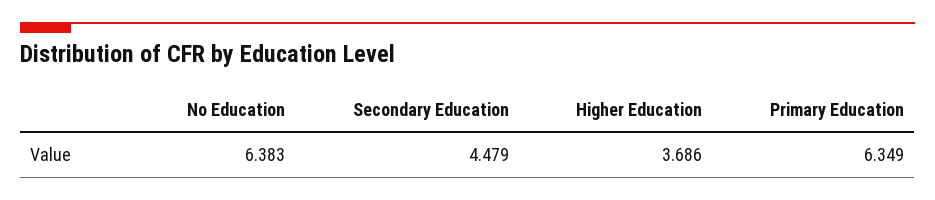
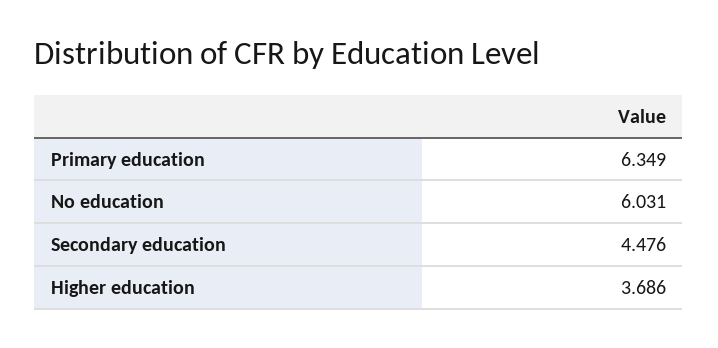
No Education: 6.383 -> 6.031
Secondary Education: 4.479 -> 4.476

